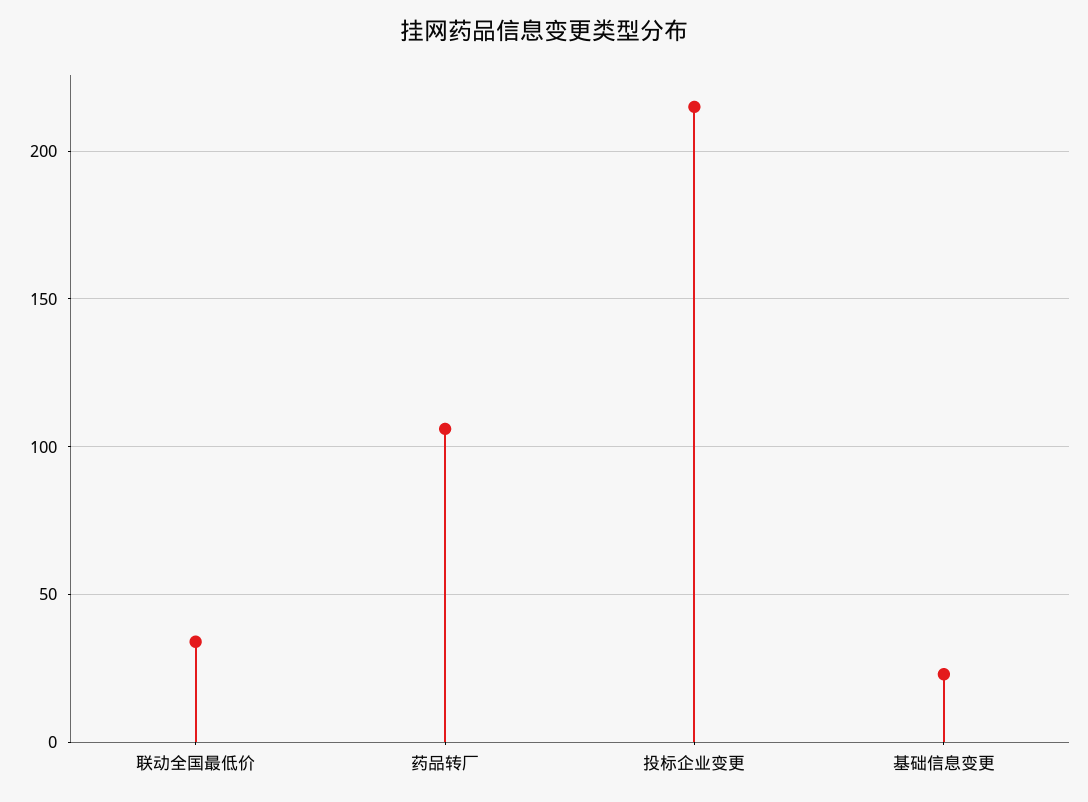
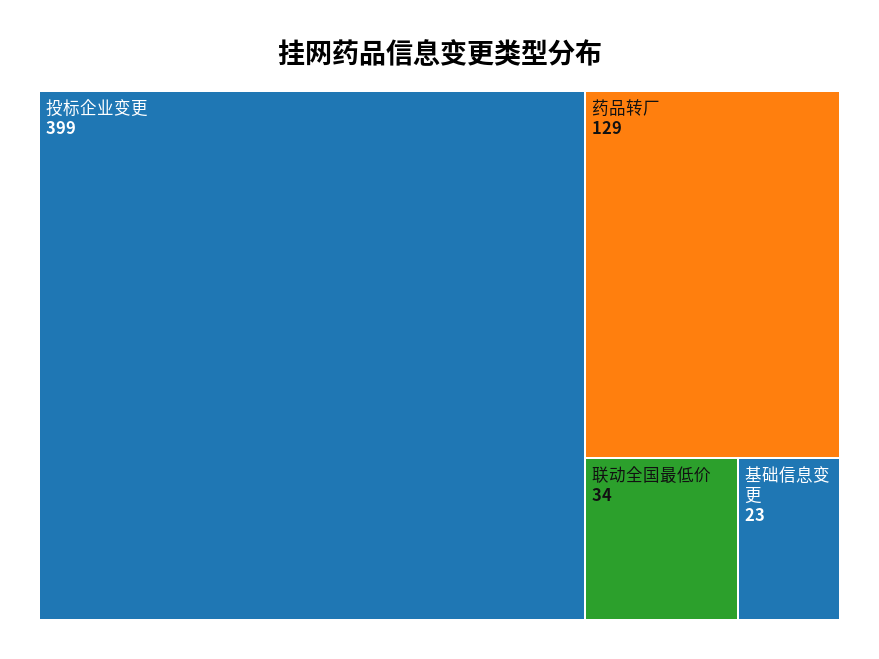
药品转厂: 105 -> 129
投标企业变更: 215 -> 399

